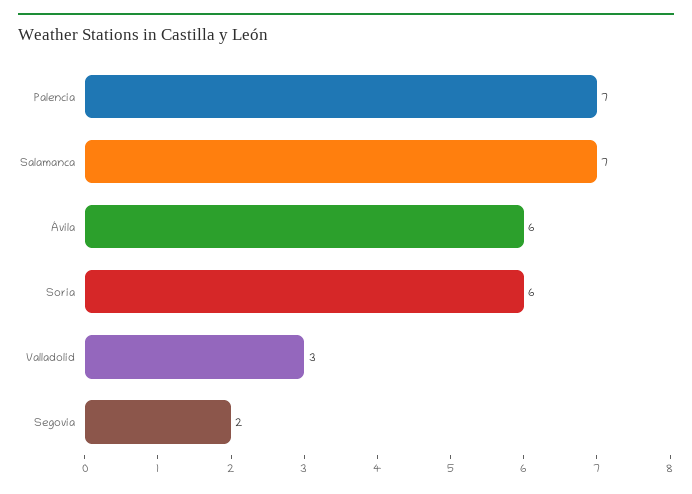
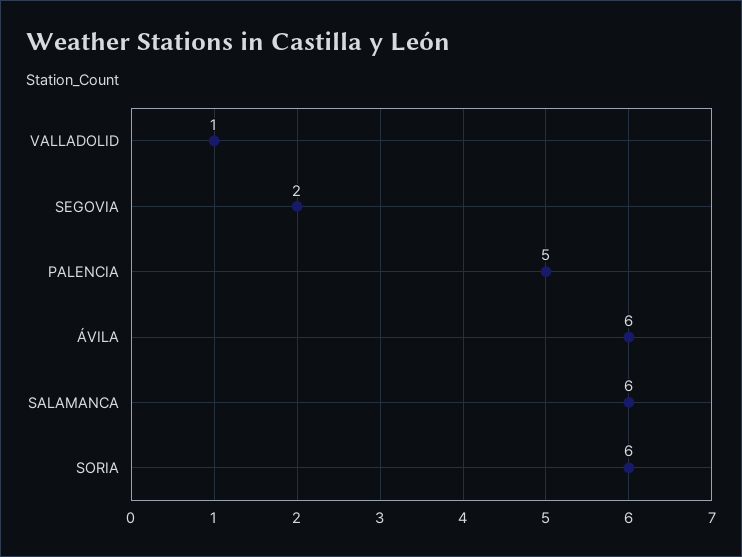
Palencia: 7 -> 5
Salamanca: 7 -> 6
Valladolid: 3 -> 1

